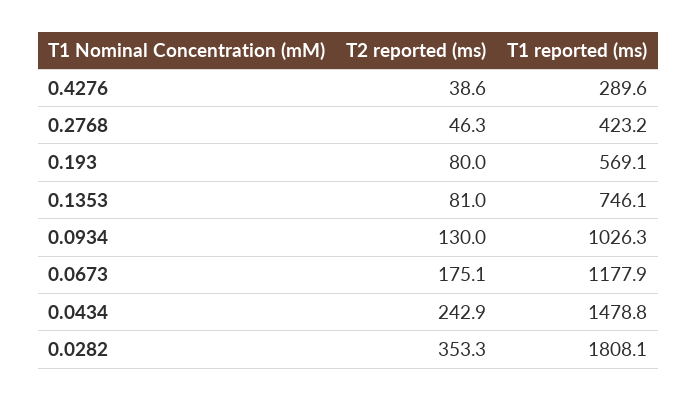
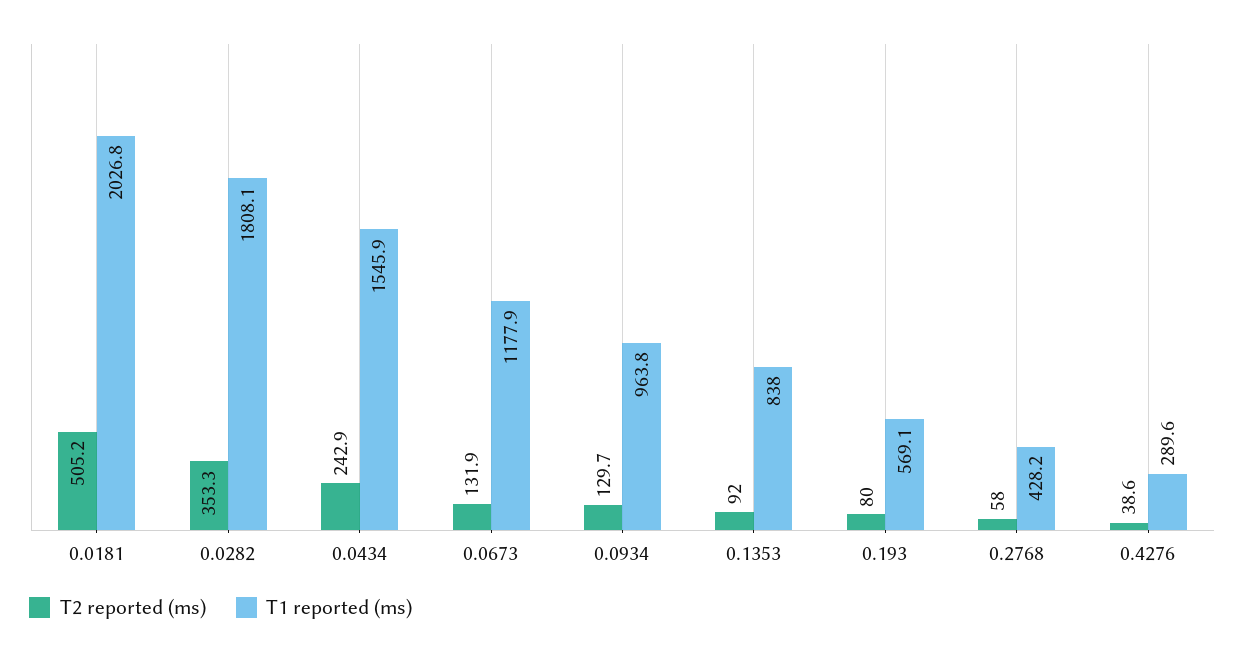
T2 reported (ms), 0.2768: 46.3 -> 58
T1 reported (ms), 0.2768: 423.2 -> 428.2
T2 reported (ms), 0.1353: 81 -> 92
T1 reported (ms), 0.1353: 746.1 -> 838
T2 reported (ms), 0.0934: 130 -> 129.7
T1 reported (ms), 0.0934: 1026.3 -> 963.8
T2 reported (ms), 0.0673: 175.1 -> 131.9
T1 reported (ms), 0.0434: 1478.8 -> 1545.9
T2 reported (ms), 0.0181: none -> 505.2
T1 reported (ms), 0.0181: none -> 2026.8

